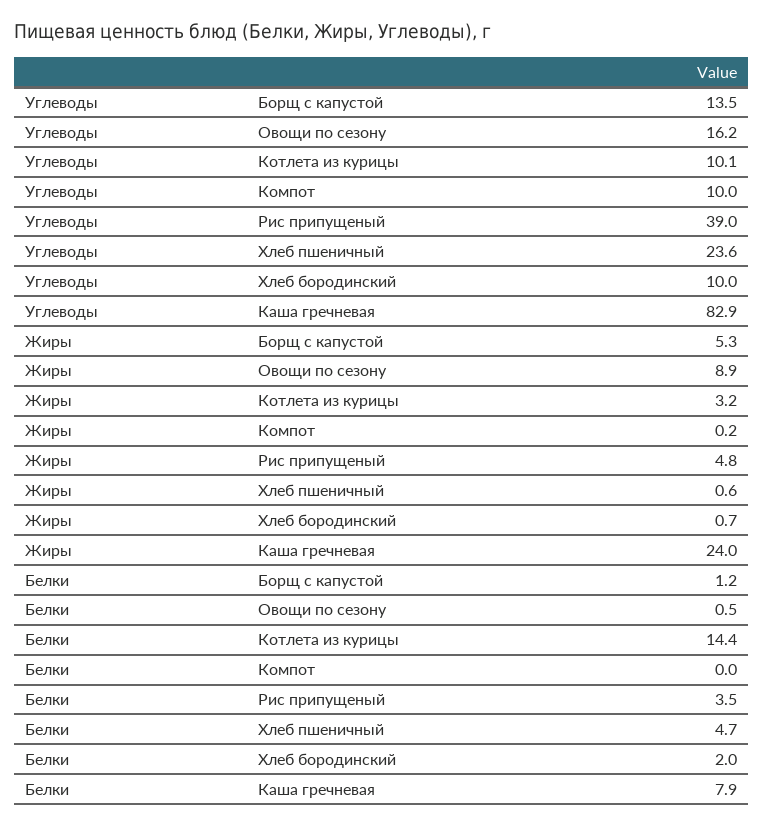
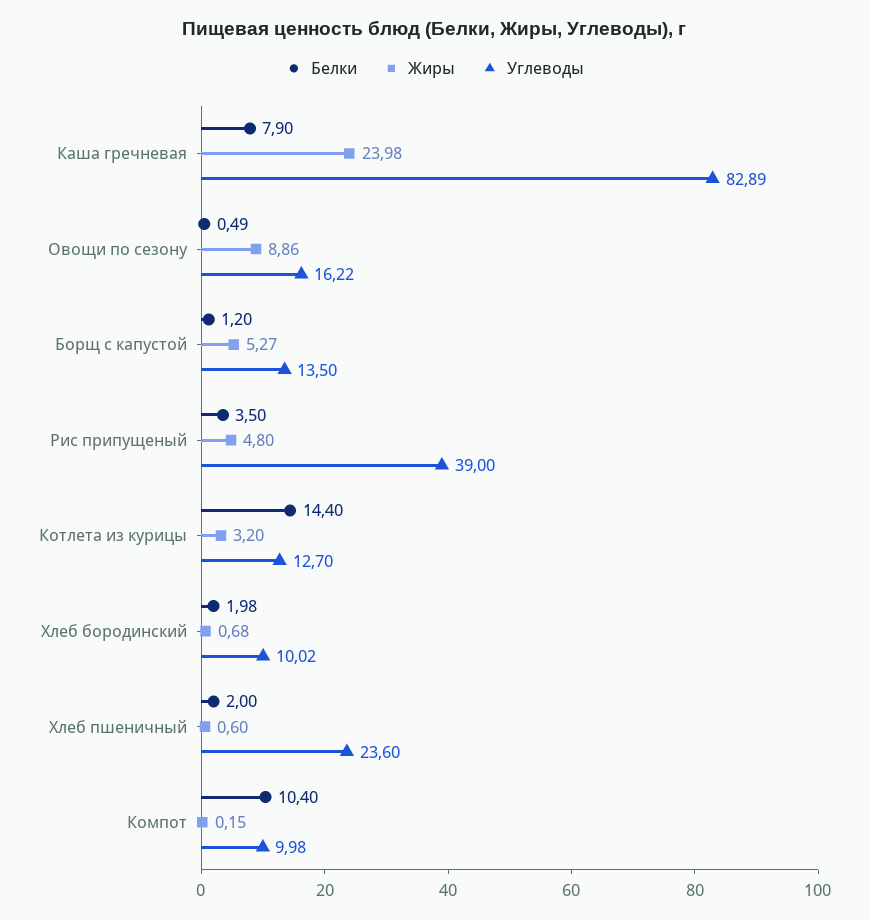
Углеводы, Котлета из курицы: 10.1 -> 12.7
Белки, Компот: 0 -> 10.4
Белки, Хлеб пшеничный: 4.7 -> 2

